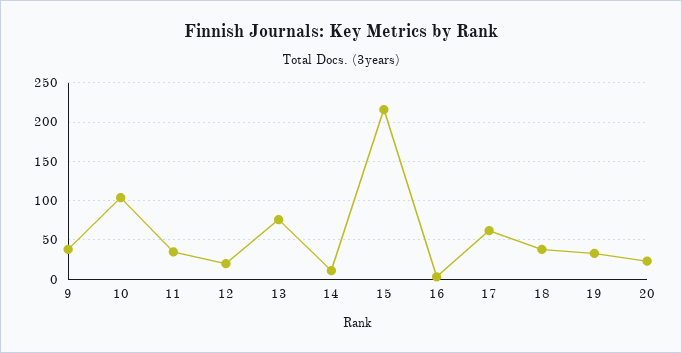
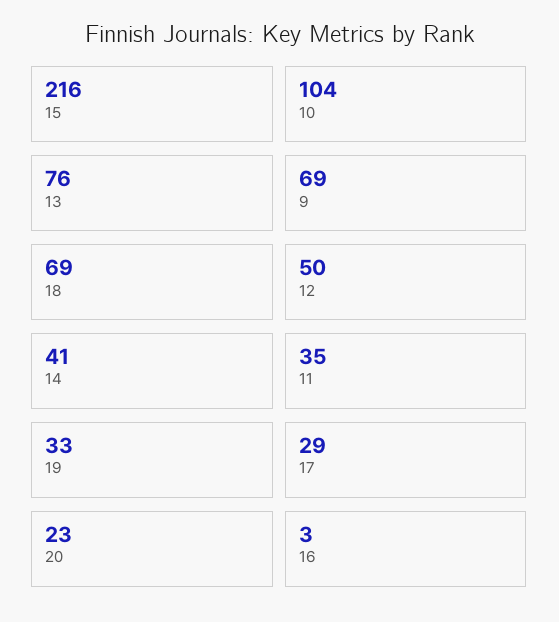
9: 40 -> 69
12: 20 -> 50
14: 10 -> 41
17: 60 -> 29
18: 40 -> 69

